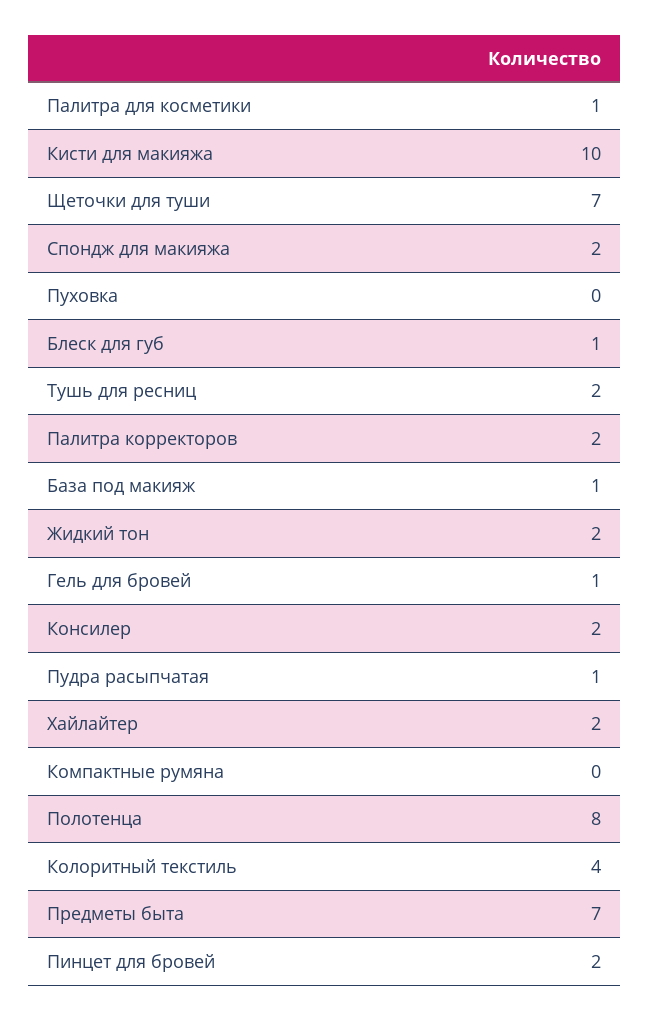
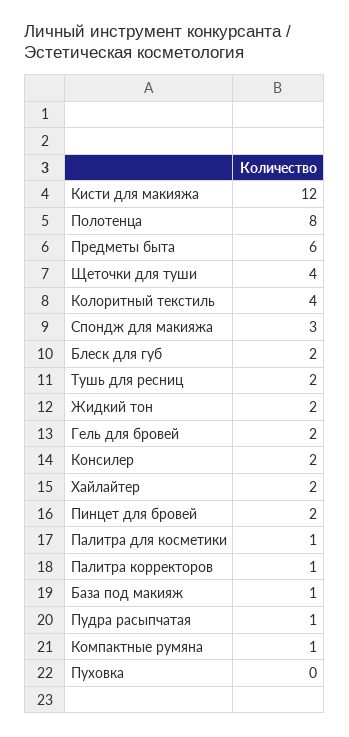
Кисти для макияжа: 10 -> 12
Щеточки для туши: 7 -> 4
Спондж для макияжа: 2 -> 3
Блеск для губ: 1 -> 2
Палитра корректоров: 2 -> 1
Гель для бровей: 1 -> 2
Компактные румяна: 0 -> 1
Предметы быта: 7 -> 6

